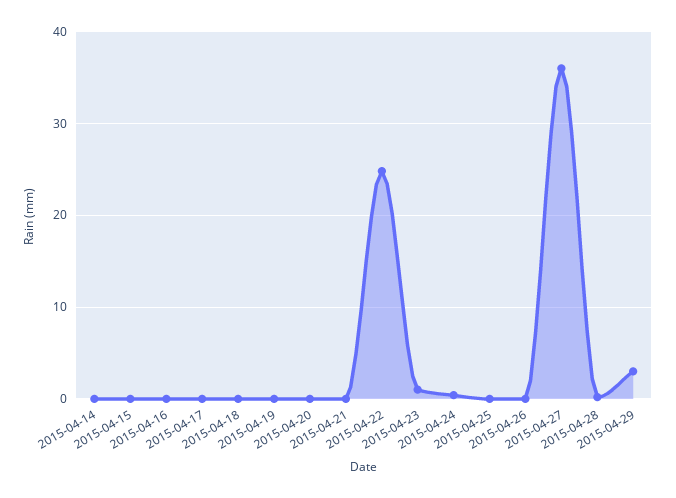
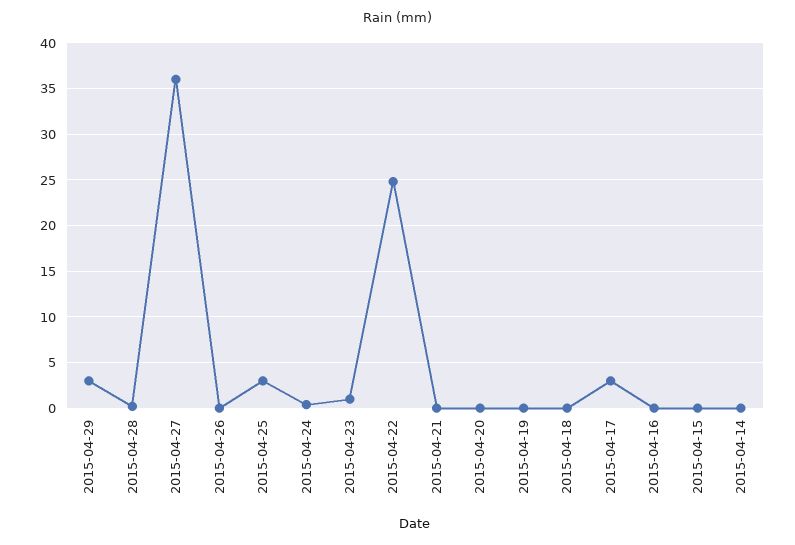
2015-04-17: 0 -> 3
2015-04-25: 0 -> 3

